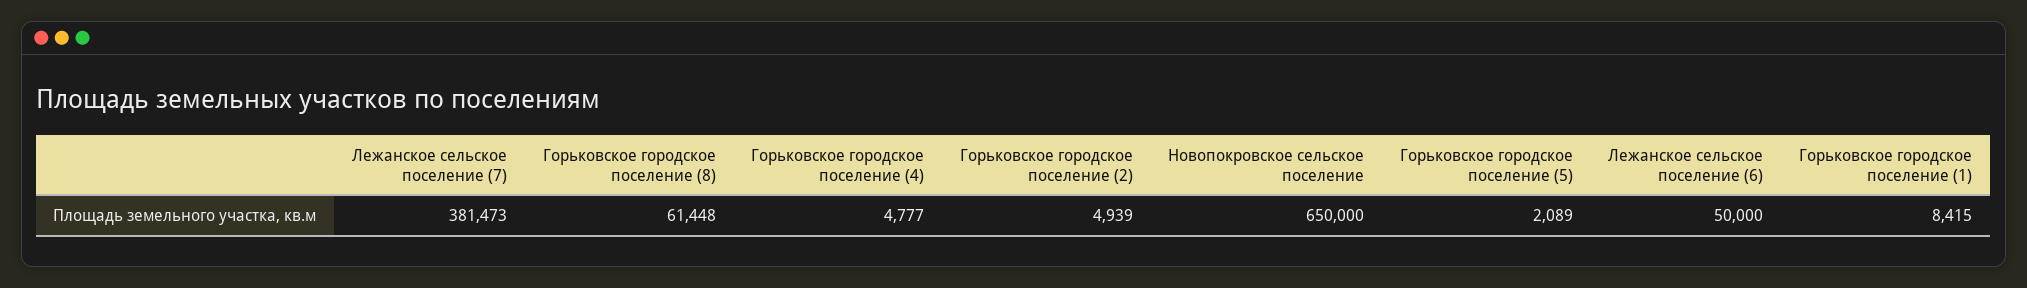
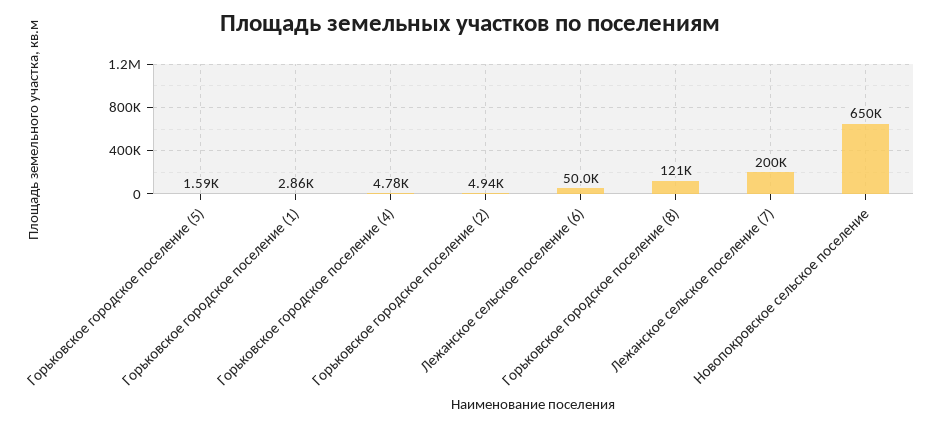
Лежанское сельское поселение (7): 381473 -> 200000
Горьковское городское поселение (8): 61448 -> 121000
Горьковское городское поселение (5): 2089 -> 1590
Горьковское городское поселение (1): 8415 -> 2860

